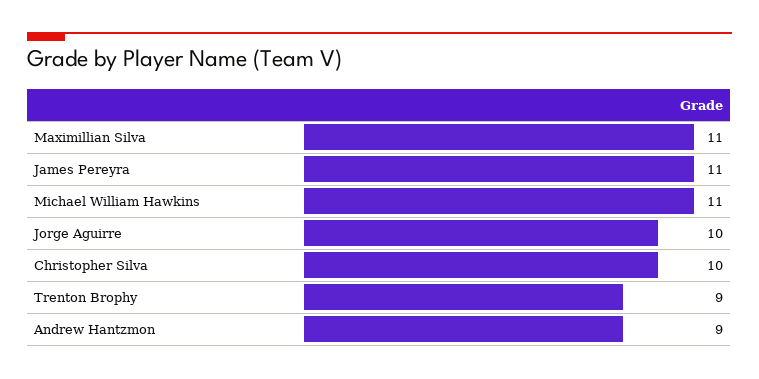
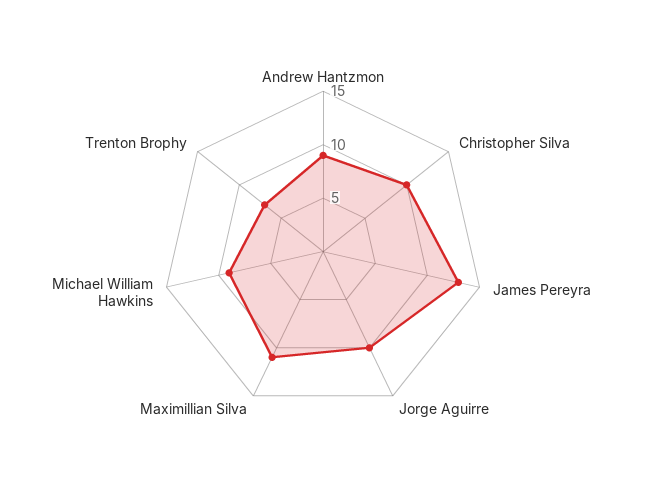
James Pereyra: 11 -> 13
Michael William Hawkins: 11 -> 9
Trenton Brophy: 9 -> 7

